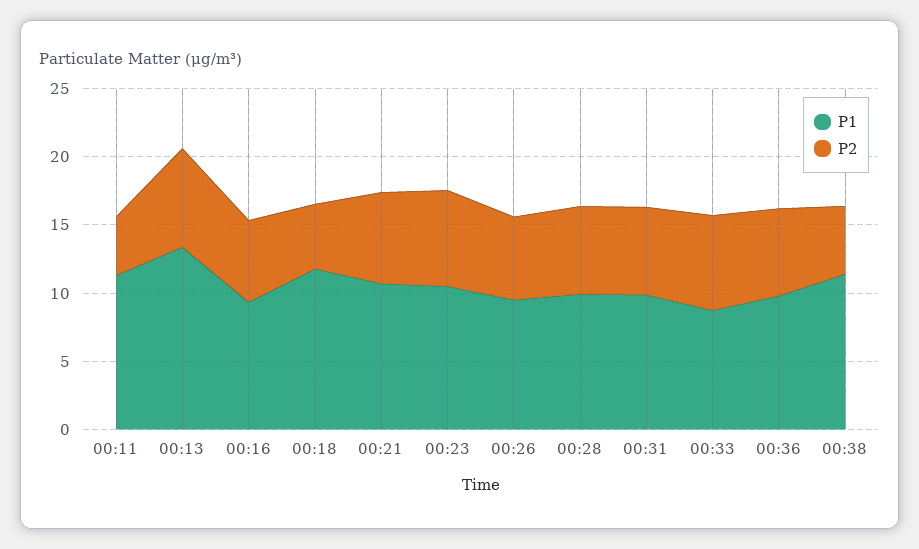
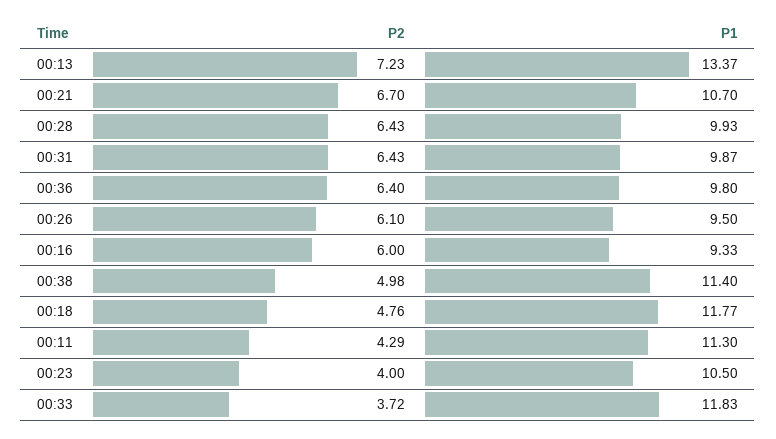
P2, 00:23: 7 -> 4
P1, 00:33: 9 -> 11.83
P2, 00:33: 7 -> 3.72

